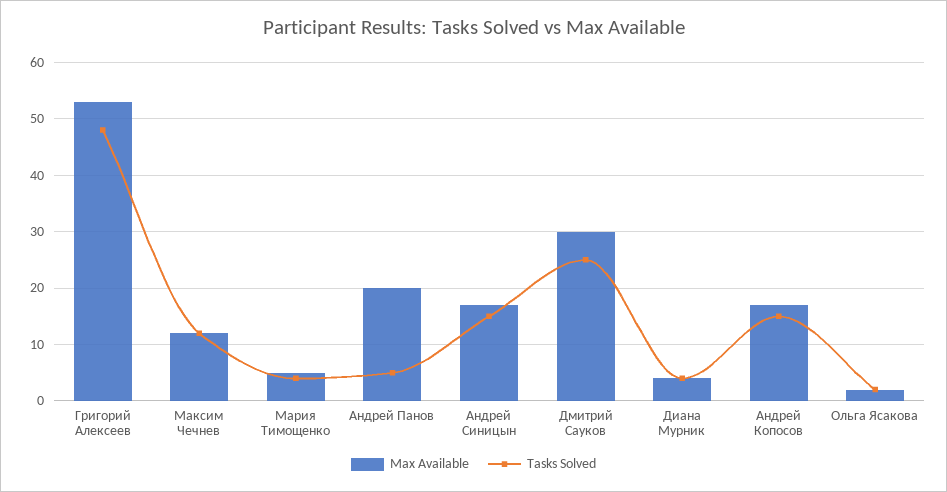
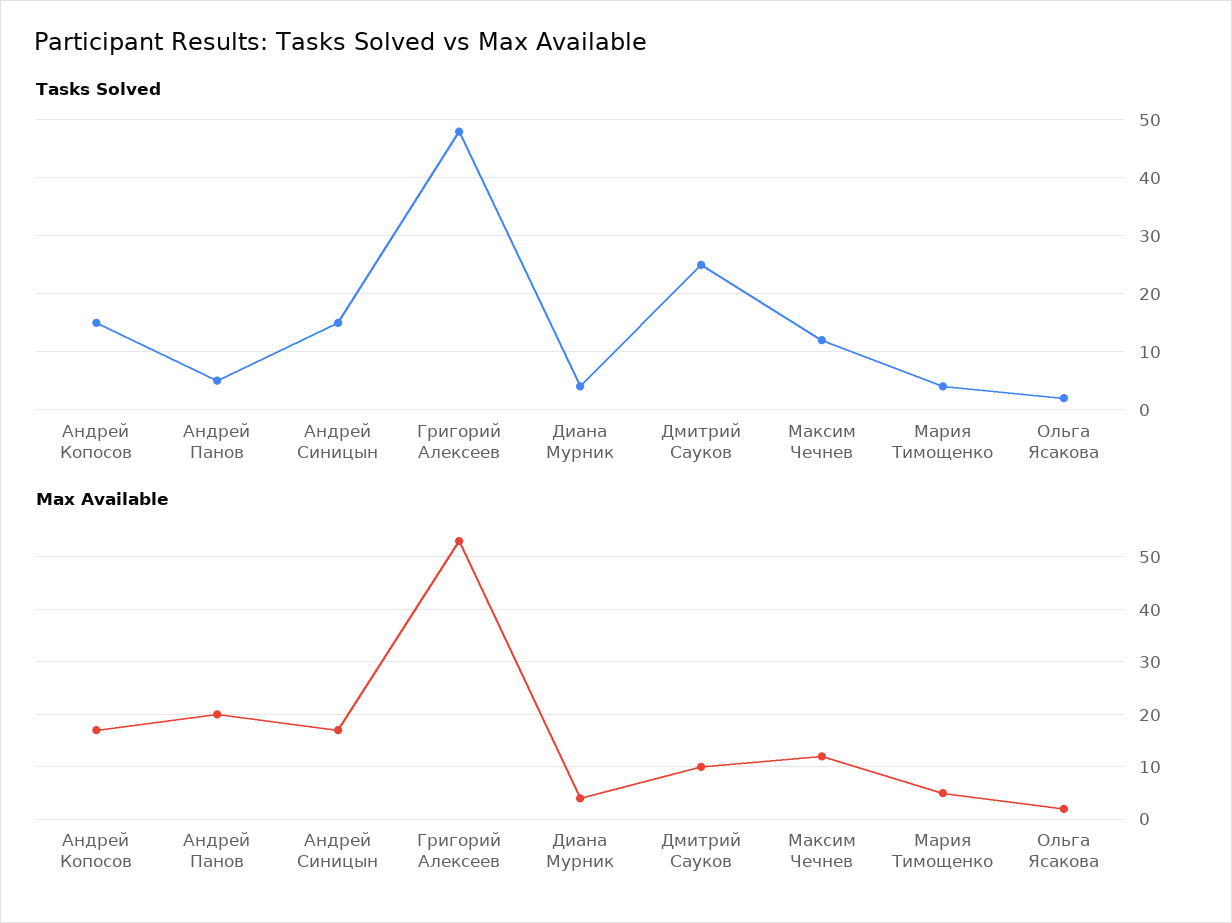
Max Available, Дмитрий Сауков: 30 -> 10

